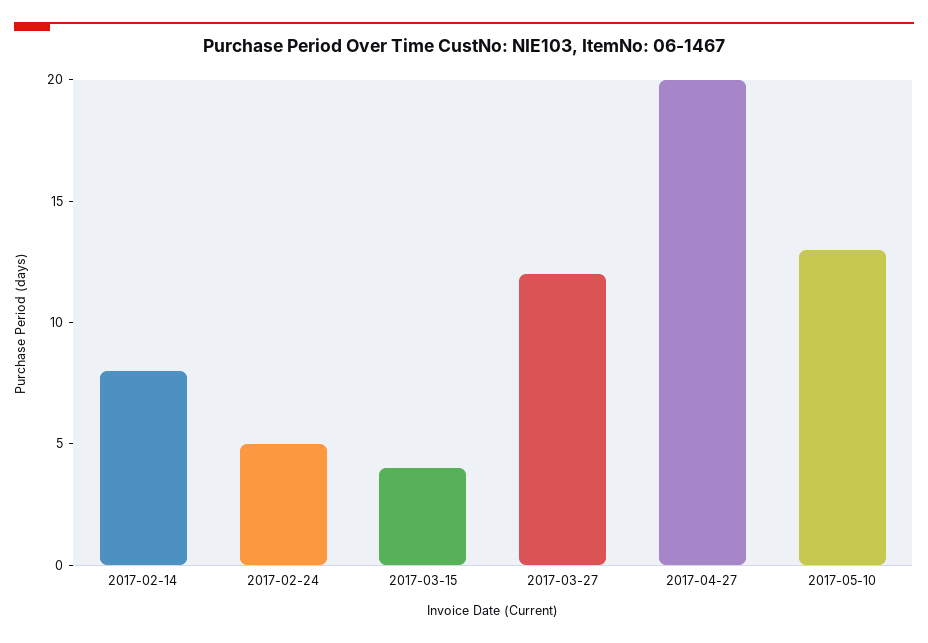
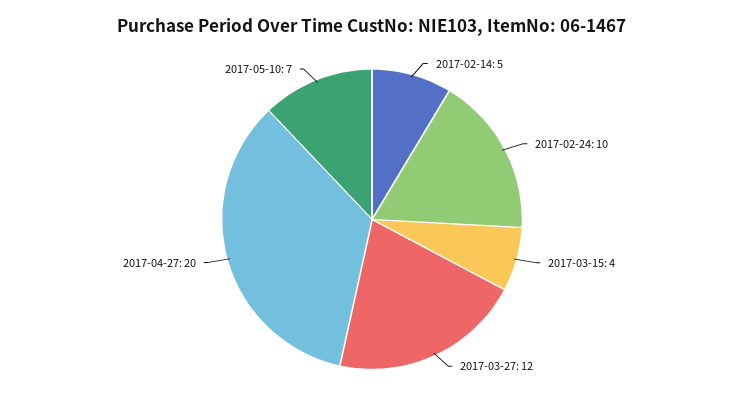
2017-02-14: 8 -> 5
2017-02-24: 5 -> 10
2017-05-10: 13 -> 7

